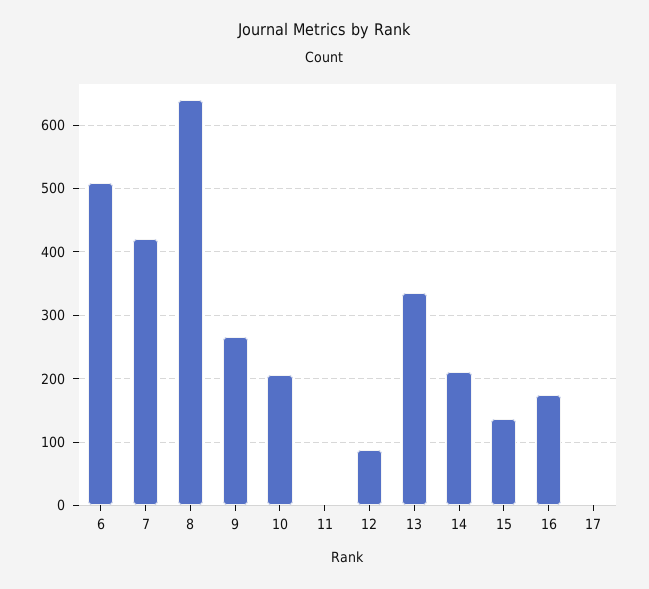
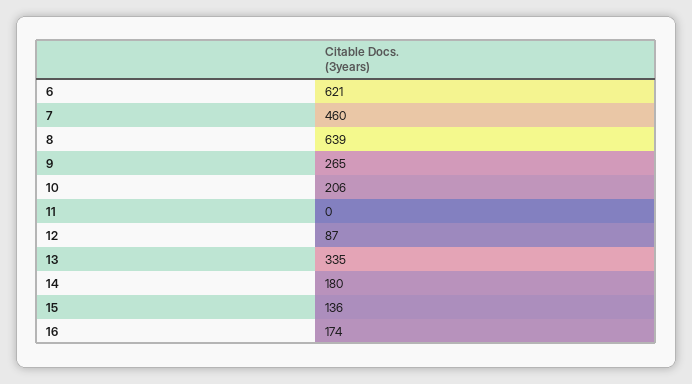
6: 510 -> 621
7: 420 -> 460
14: 210 -> 180
17: 0 -> none

